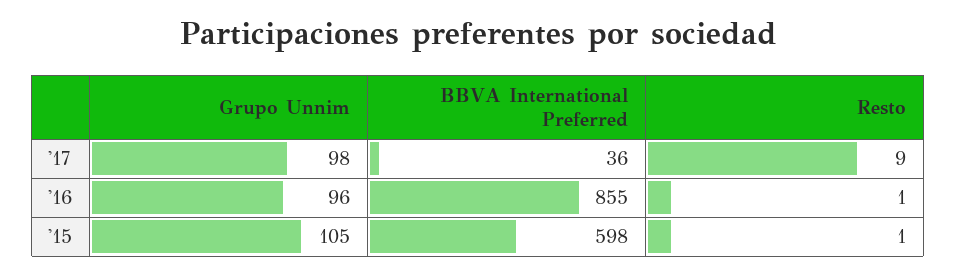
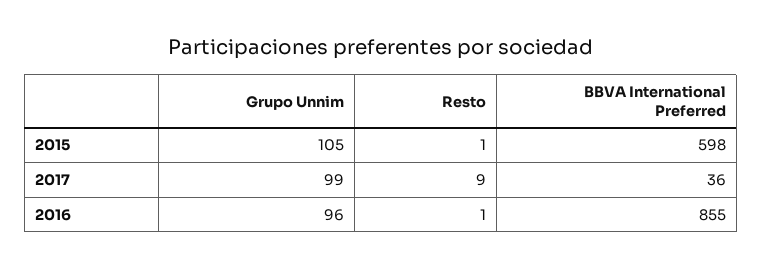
Grupo Unnim, '17: 98 -> 99

